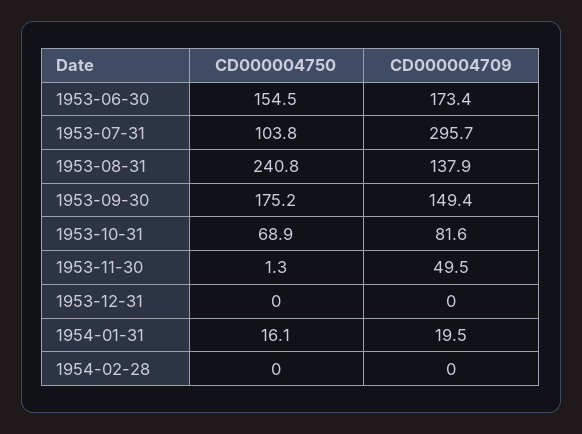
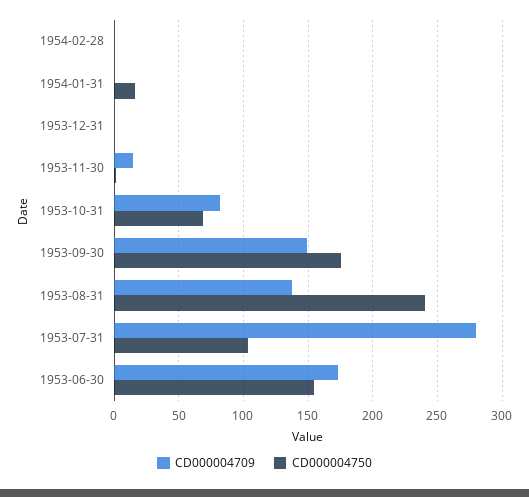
CD000004709, 1953-07-31: 295.7 -> 280
CD000004709, 1953-11-30: 49.5 -> 15
CD000004709, 1954-01-31: 19.5 -> 0

